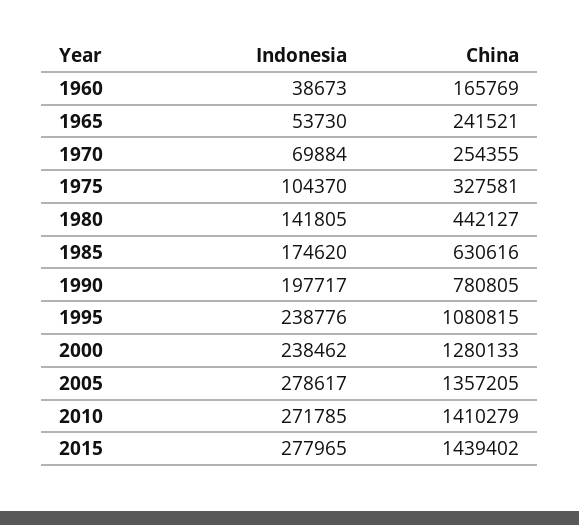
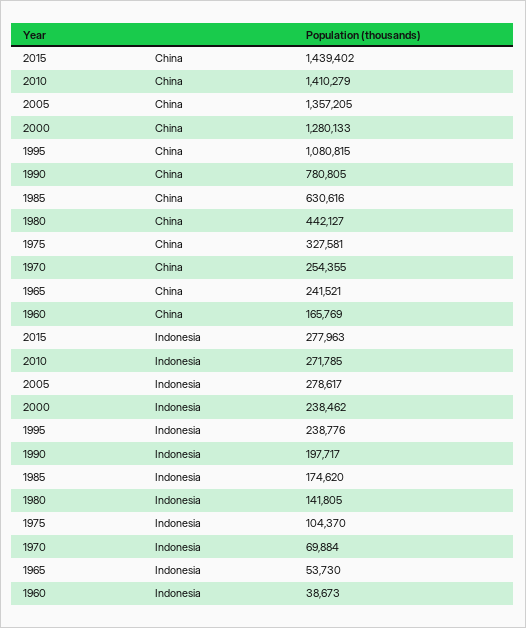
Indonesia, 2015: 277965 -> 277963

